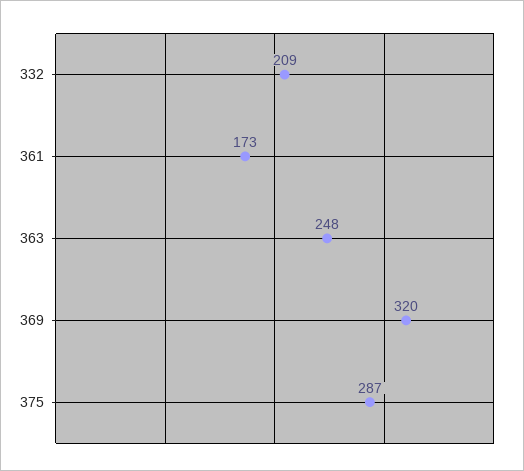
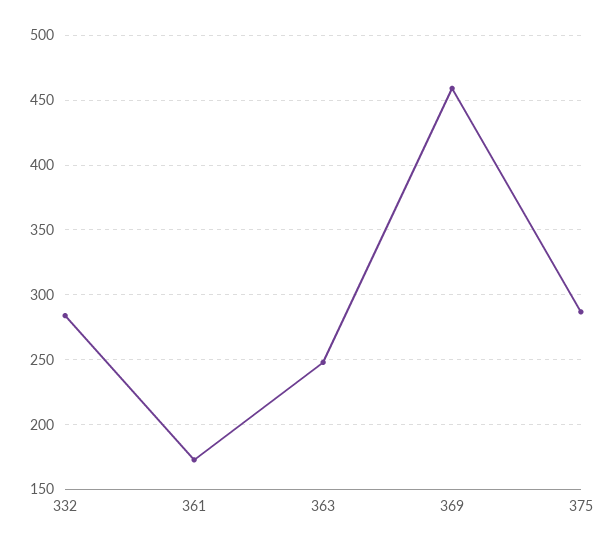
332: 209 -> 285
369: 320 -> 460

